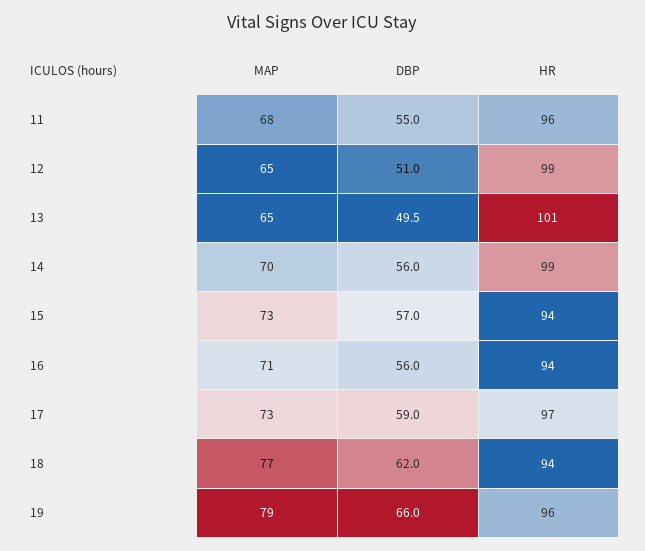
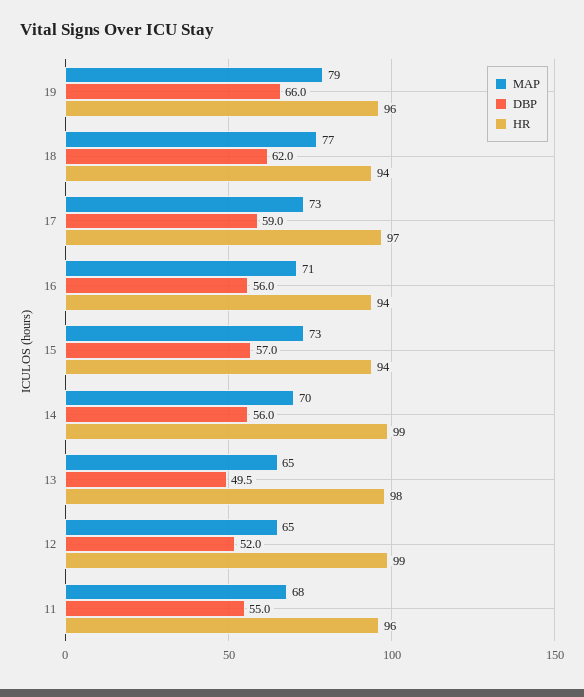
DBP, 12: 51 -> 52
HR, 13: 101 -> 98

